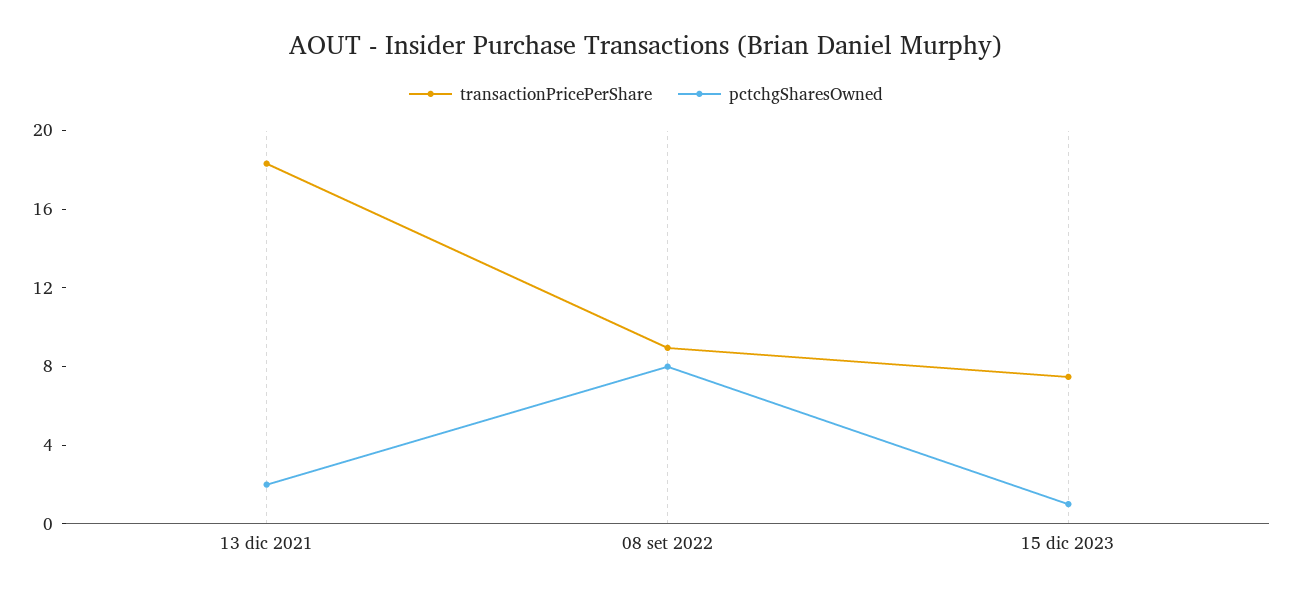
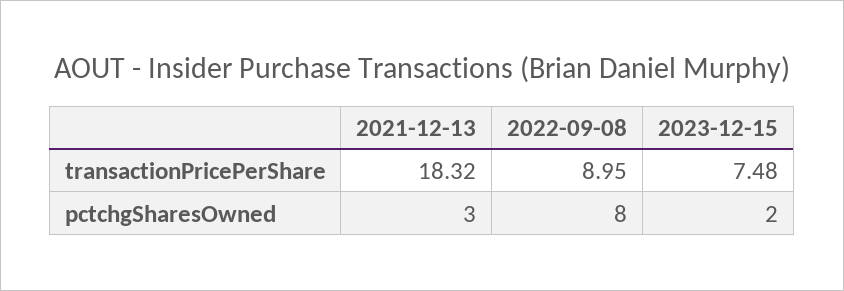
pctchgSharesOwned, 13 dic 2021: 2 -> 3
pctchgSharesOwned, 15 dic 2023: 1 -> 2

